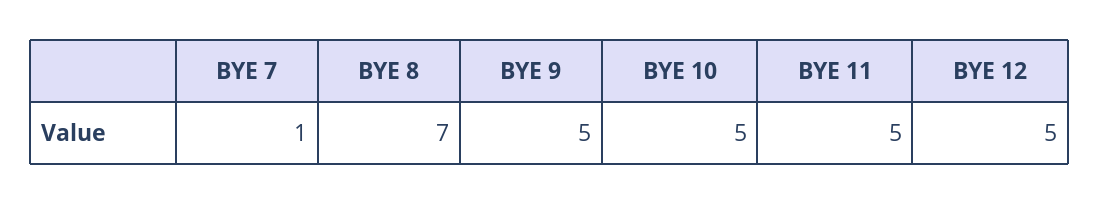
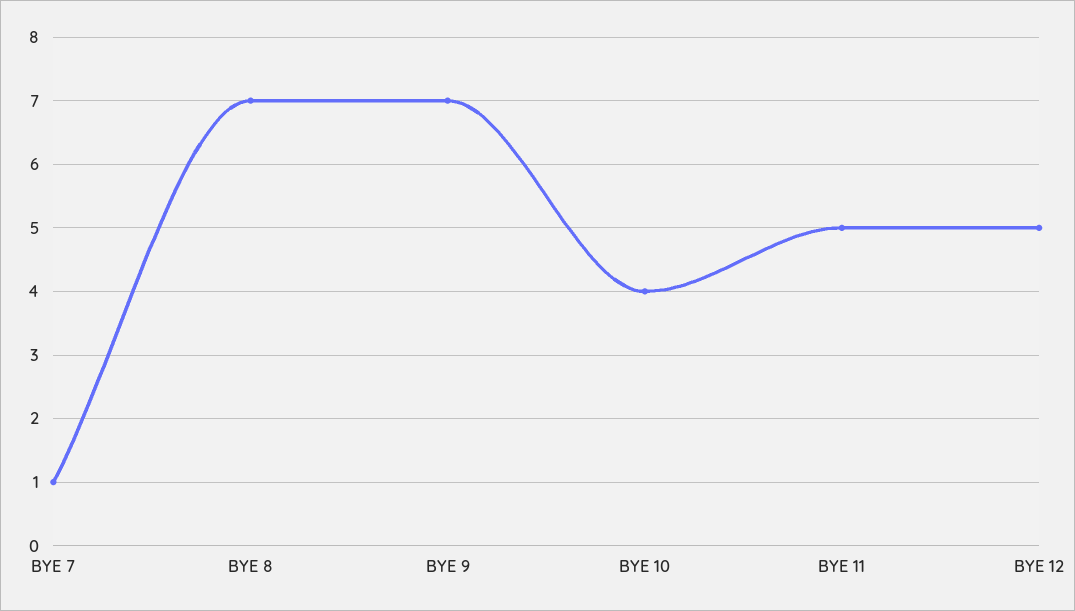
BYE 9: 5 -> 7
BYE 10: 5 -> 4

